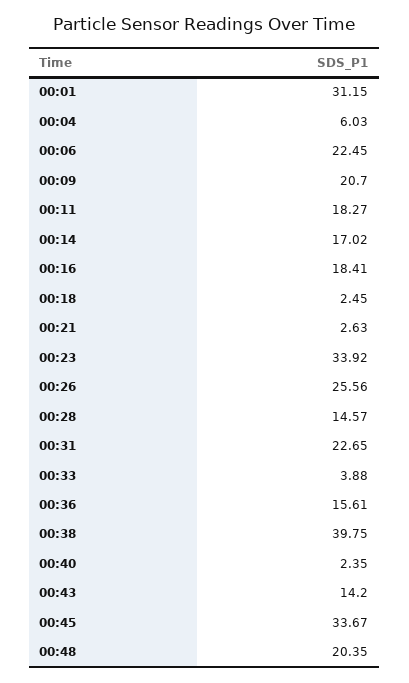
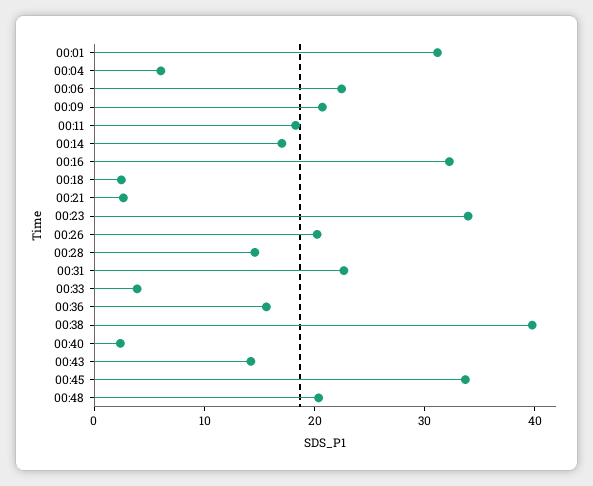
00:16: 18.41 -> 32
00:26: 25.56 -> 20

